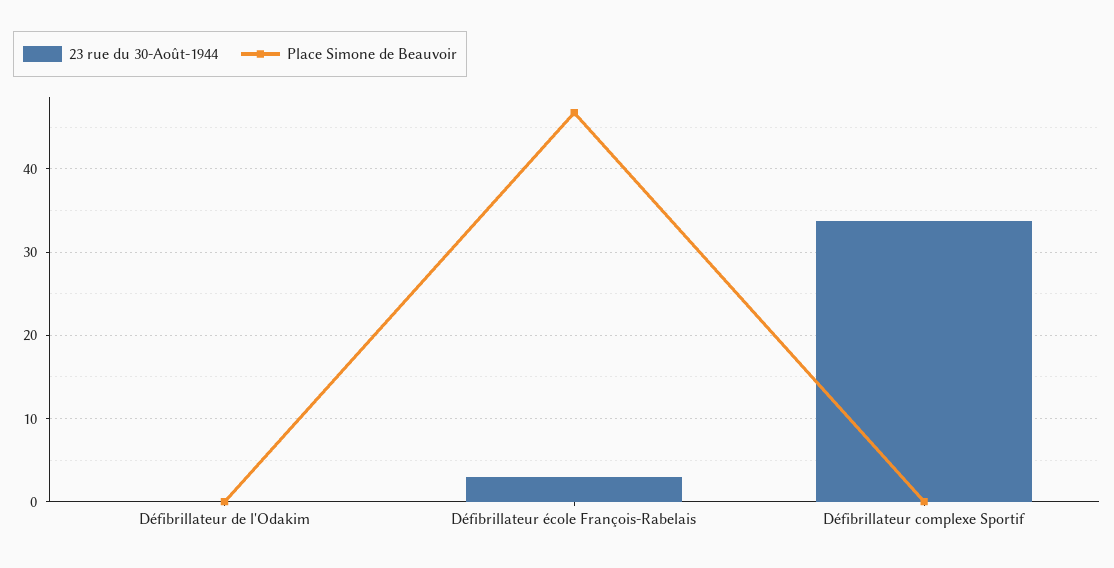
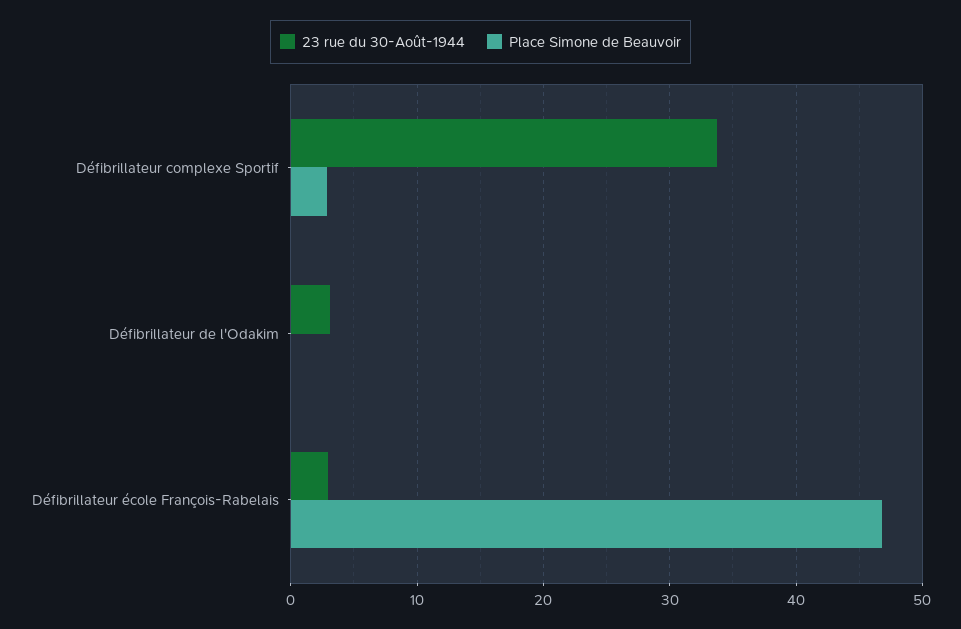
23 rue du 30-Août-1944, Défibrillateur de l'Odakim: 0 -> 3
Place Simone de Beauvoir, Défibrillateur complexe Sportif: 0 -> 3

